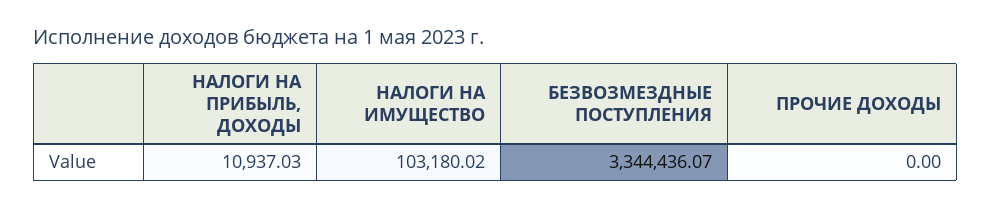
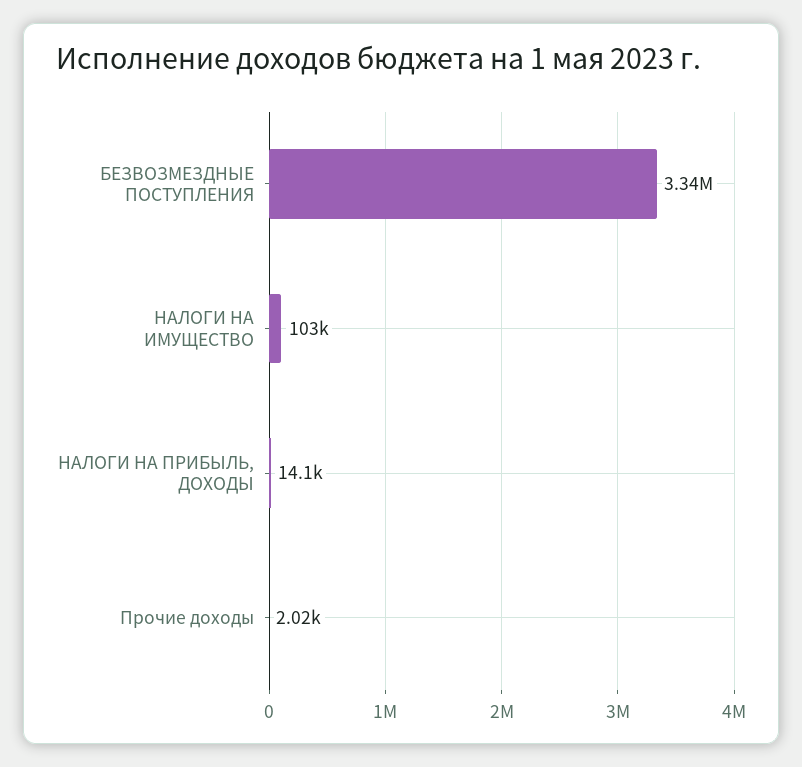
НАЛОГИ НА ПРИБЫЛЬ, ДОХОДЫ: 10937.03 -> 14100
ПРОЧИЕ ДОХОДЫ: 0 -> 2020

